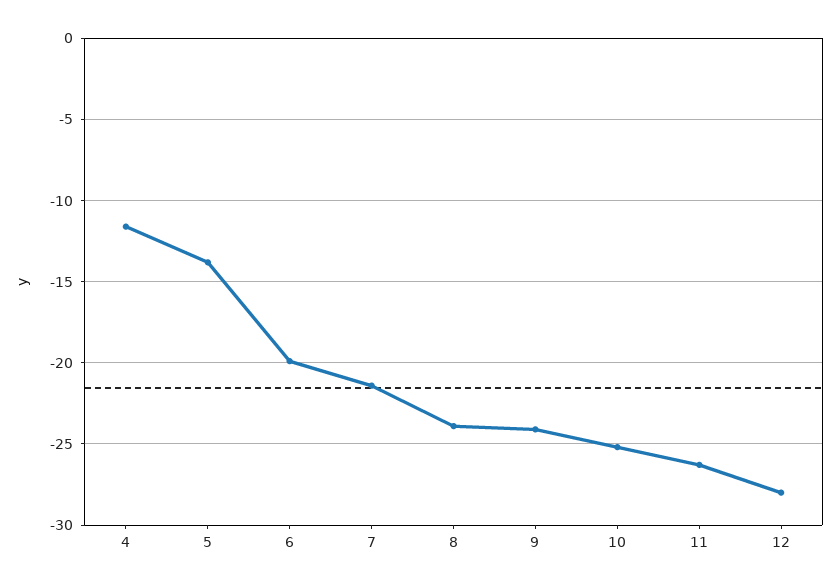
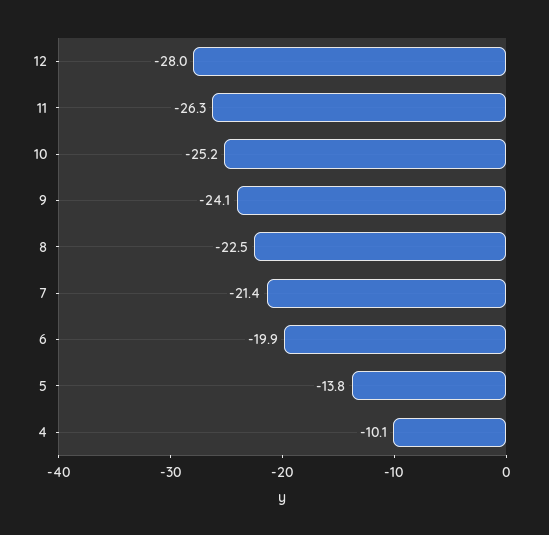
4: -11.5 -> -10.1
8: -24 -> -22.5

